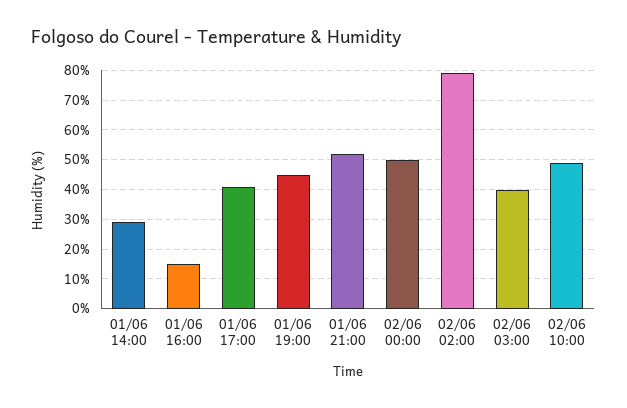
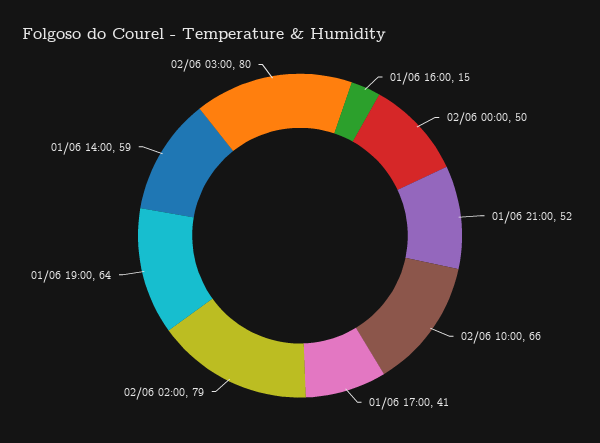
01/06 14:00: 30 -> 59
01/06 19:00: 45 -> 64
02/06 03:00: 40 -> 80
02/06 10:00: 50 -> 66

